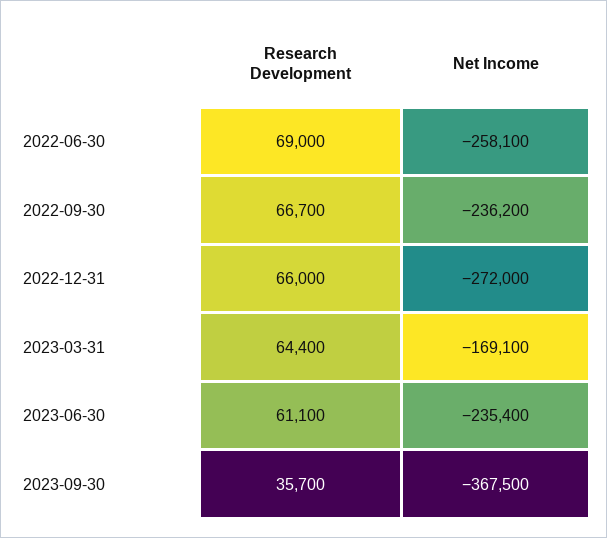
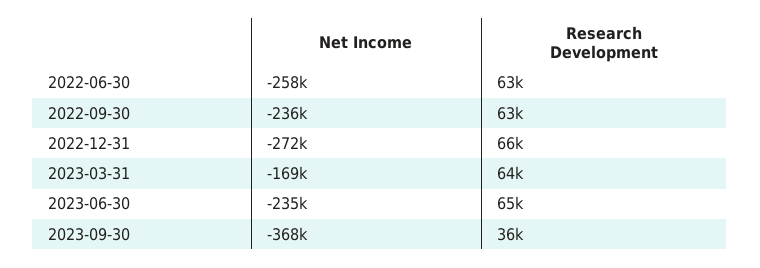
Research Development, 2022-06-30: 69000 -> 63000
Research Development, 2022-09-30: 66700 -> 63000
Research Development, 2023-06-30: 61100 -> 65000

